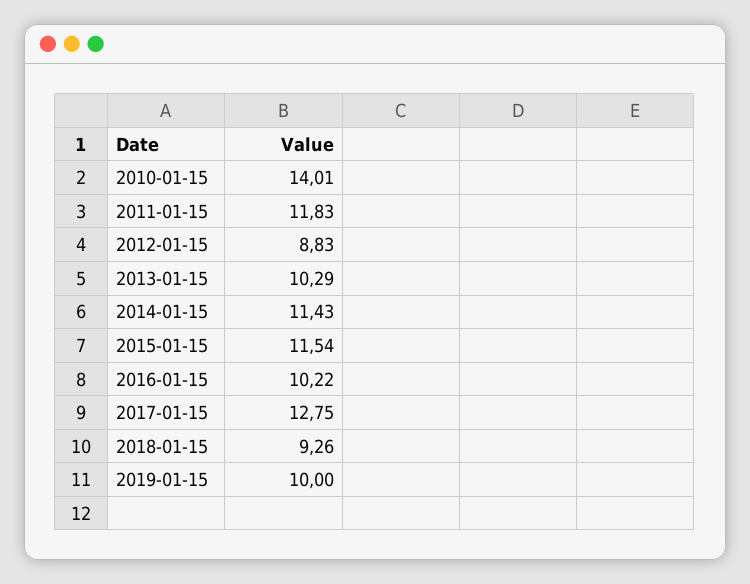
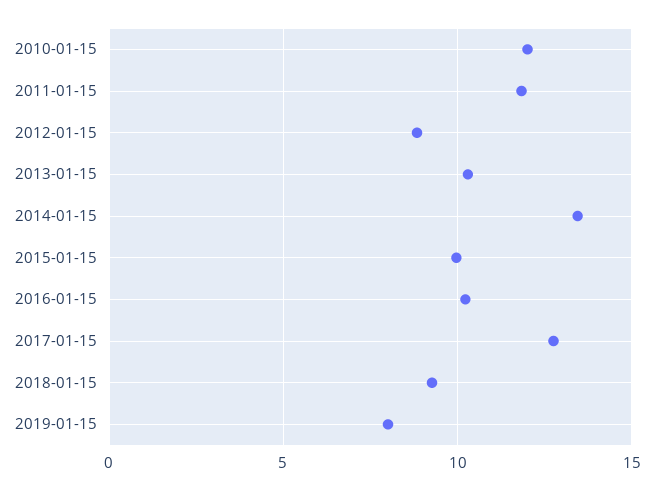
2010-01-15: 14.01 -> 12
2014-01-15: 11.43 -> 13.5
2015-01-15: 11.54 -> 10
2019-01-15: 10 -> 8

